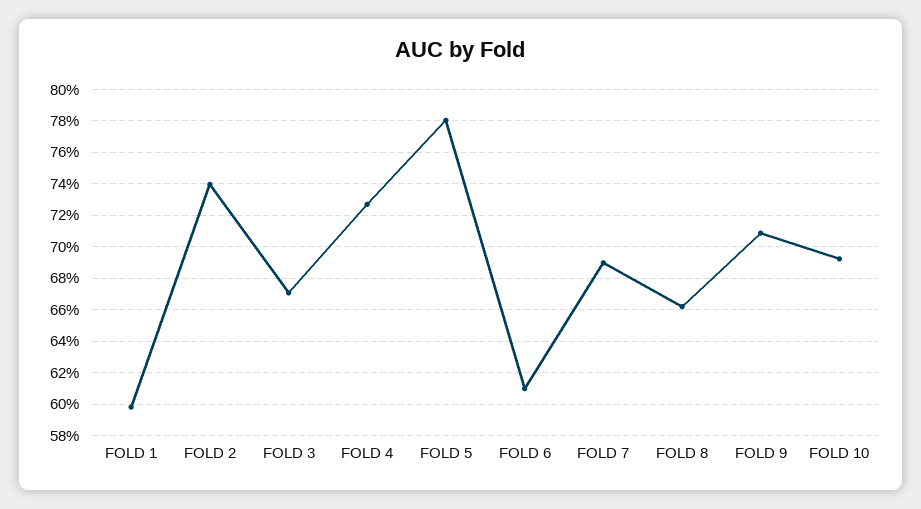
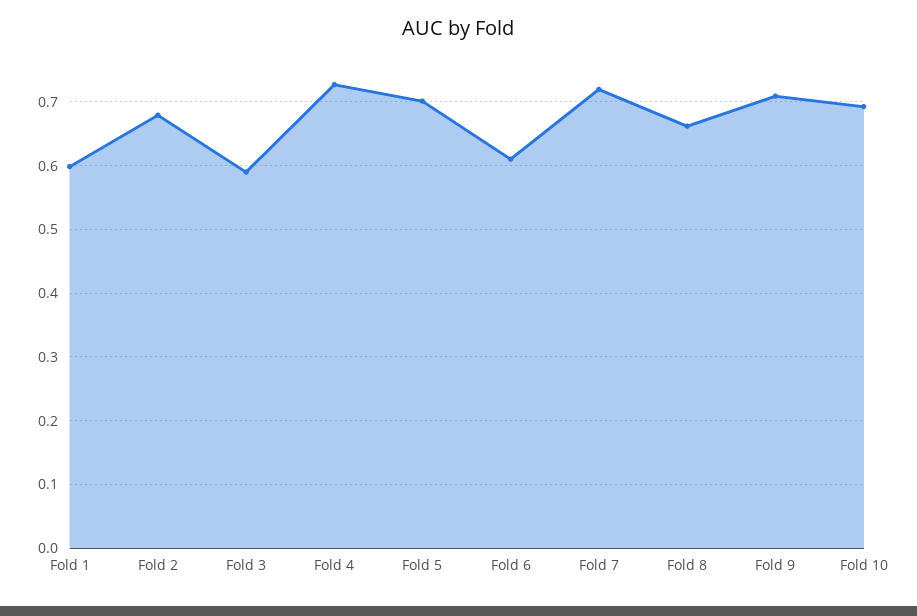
FOLD 2: 0.74 -> 0.68
FOLD 3: 0.67 -> 0.59
FOLD 5: 0.78 -> 0.7
FOLD 7: 0.69 -> 0.72

